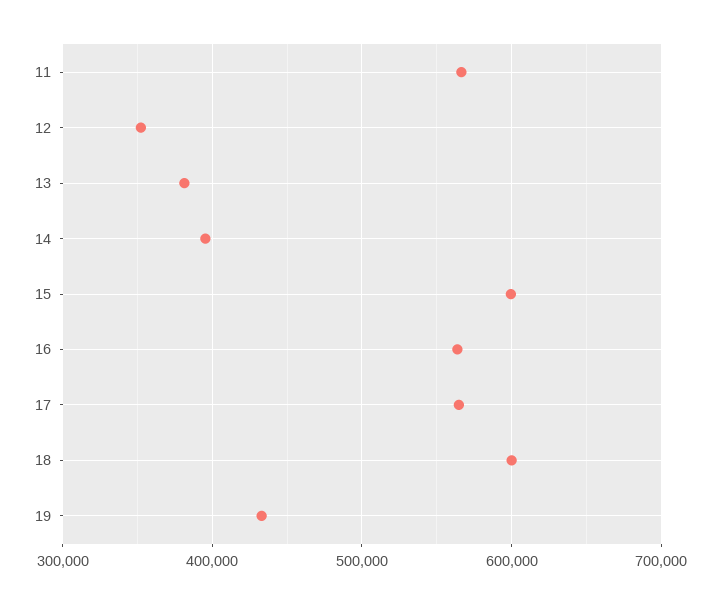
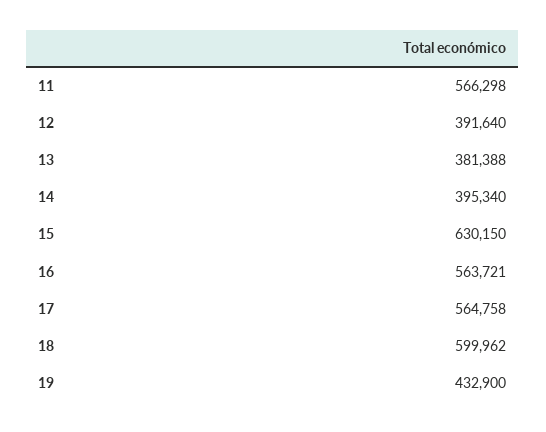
12: 350000 -> 391640
15: 600000 -> 630150

